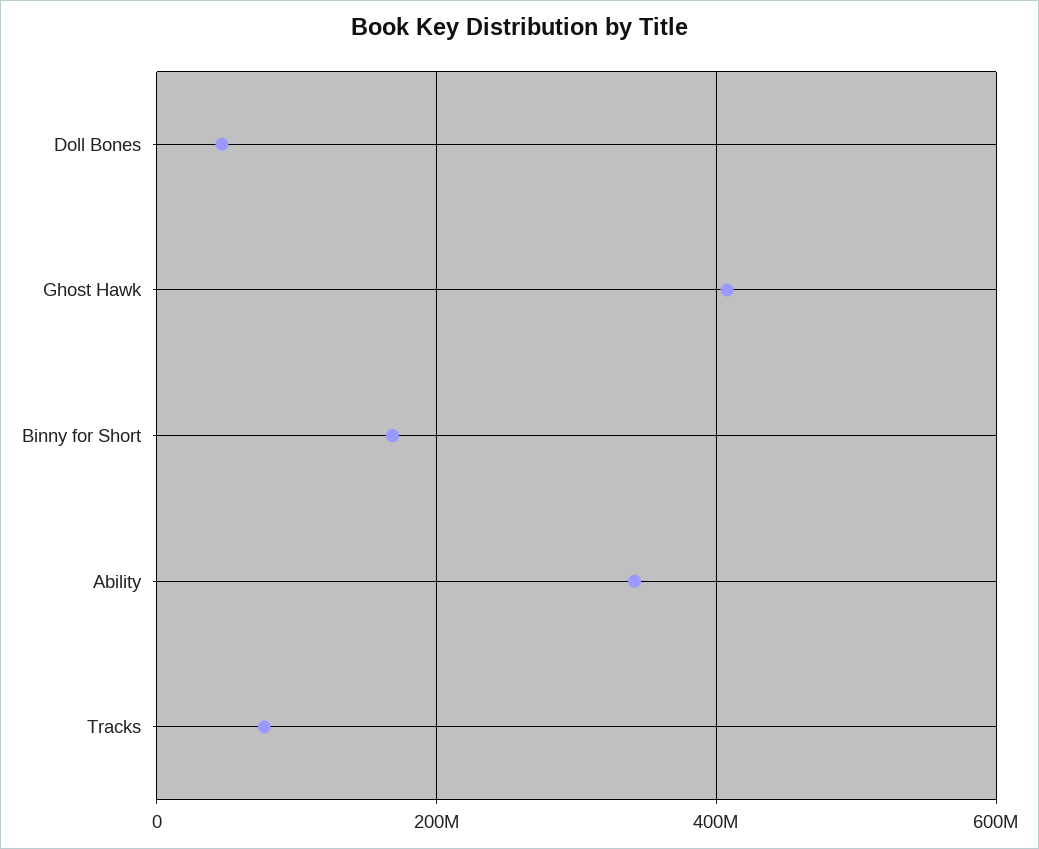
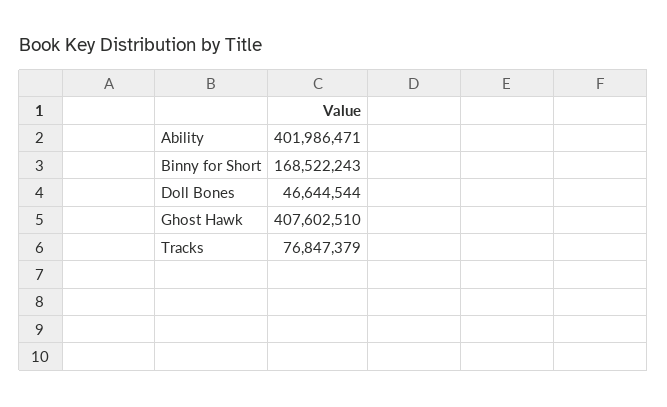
Ability: 340000000 -> 401986471

